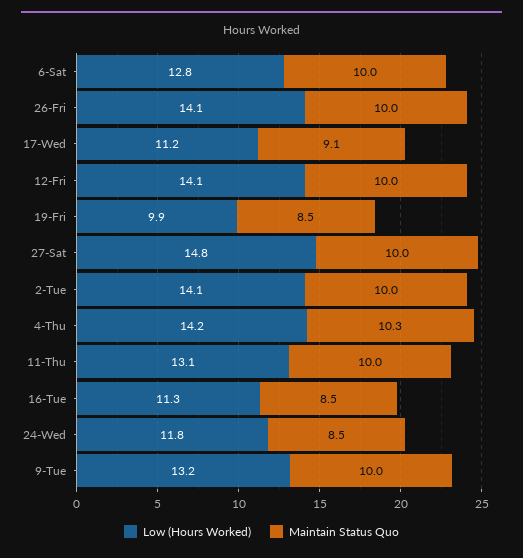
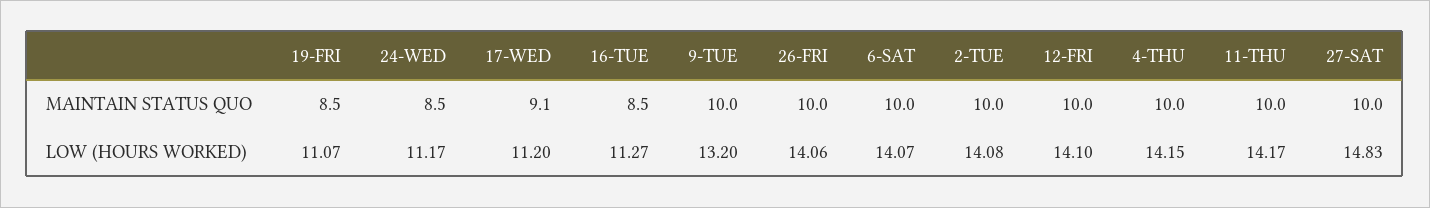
Low (Hours Worked), 6-Sat: 12.8 -> 14.07
Low (Hours Worked), 19-Fri: 9.9 -> 11.07
Maintain Status Quo, 4-Thu: 10.3 -> 10
Low (Hours Worked), 11-Thu: 13.1 -> 14.17
Low (Hours Worked), 24-Wed: 11.8 -> 11.17

